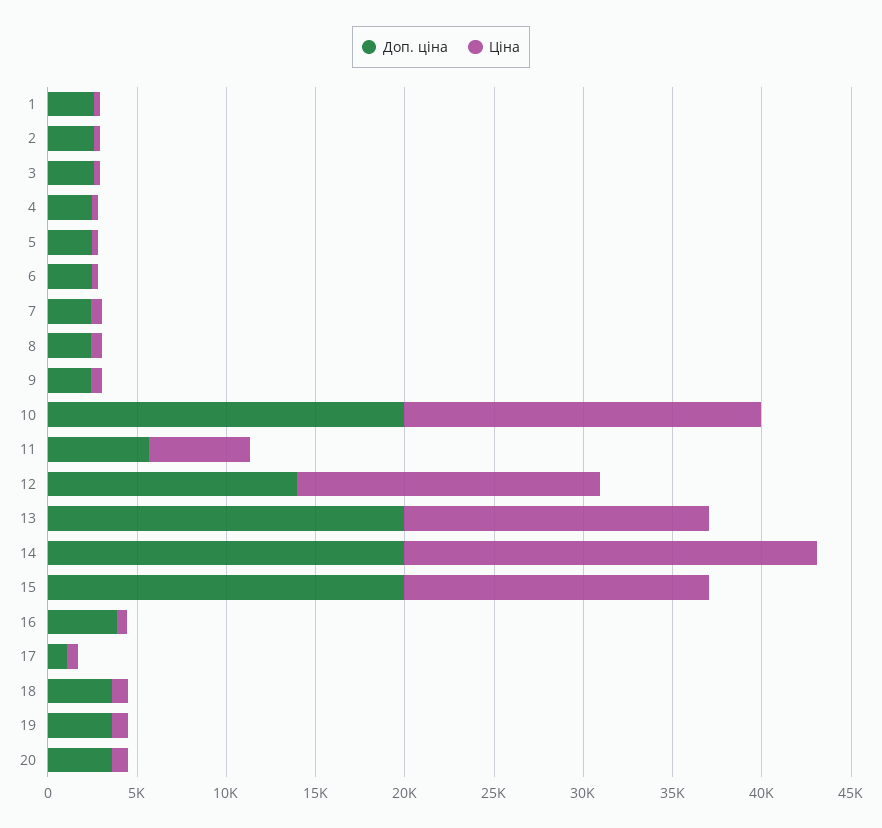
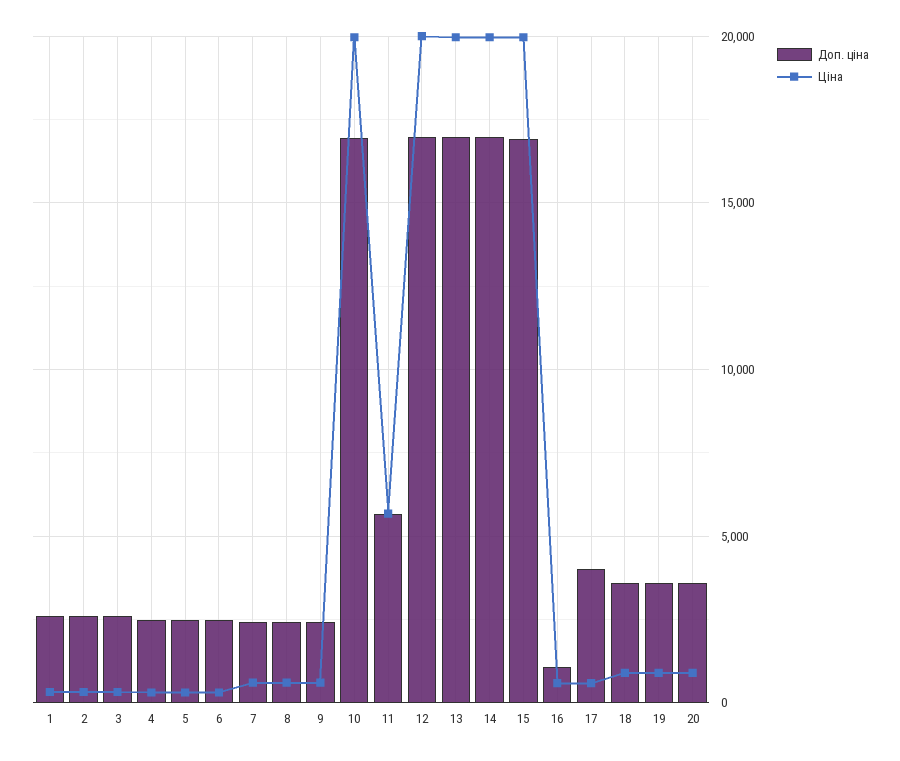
Доп. ціна, 10: 20000 -> 17000
Доп. ціна, 12: 14000 -> 17000
Ціна, 12: 17000 -> 20000
Доп. ціна, 13: 20000 -> 17000
Ціна, 13: 17000 -> 20000
Доп. ціна, 14: 20000 -> 17000
Ціна, 14: 23000 -> 20000
Доп. ціна, 15: 20000 -> 17000
Ціна, 15: 17000 -> 20000
Доп. ціна, 16: 4000 -> 1000
Доп. ціна, 17: 1000 -> 4000

